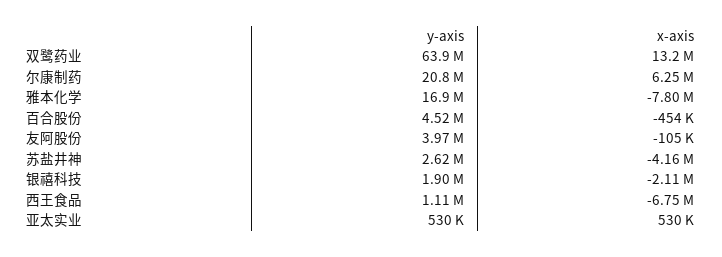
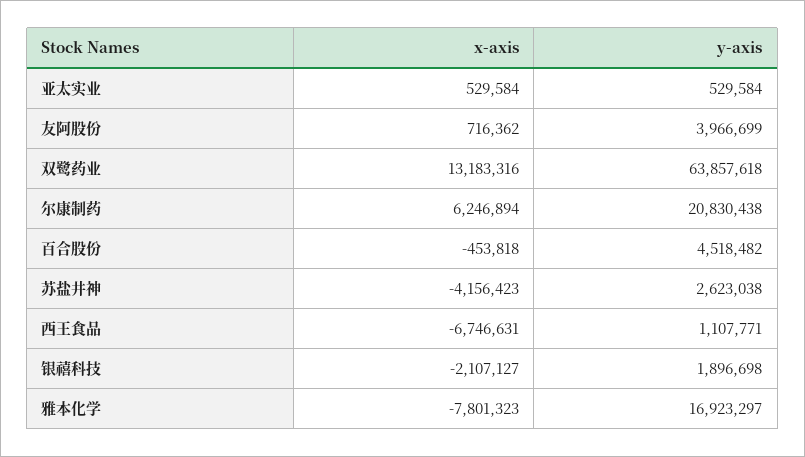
x-axis, 友阿股份: -105000 -> 716362

